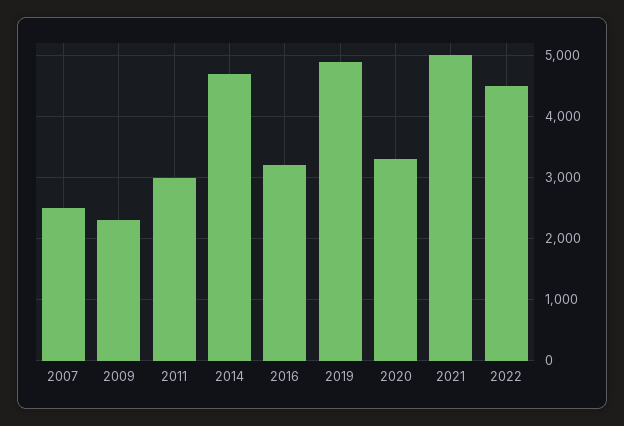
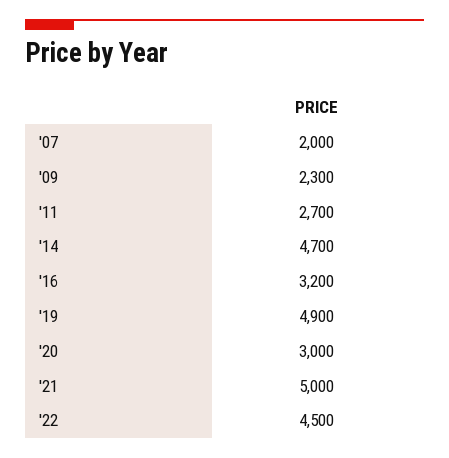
2007: 2500 -> 2000
2011: 3000 -> 2700
2020: 3300 -> 3000

